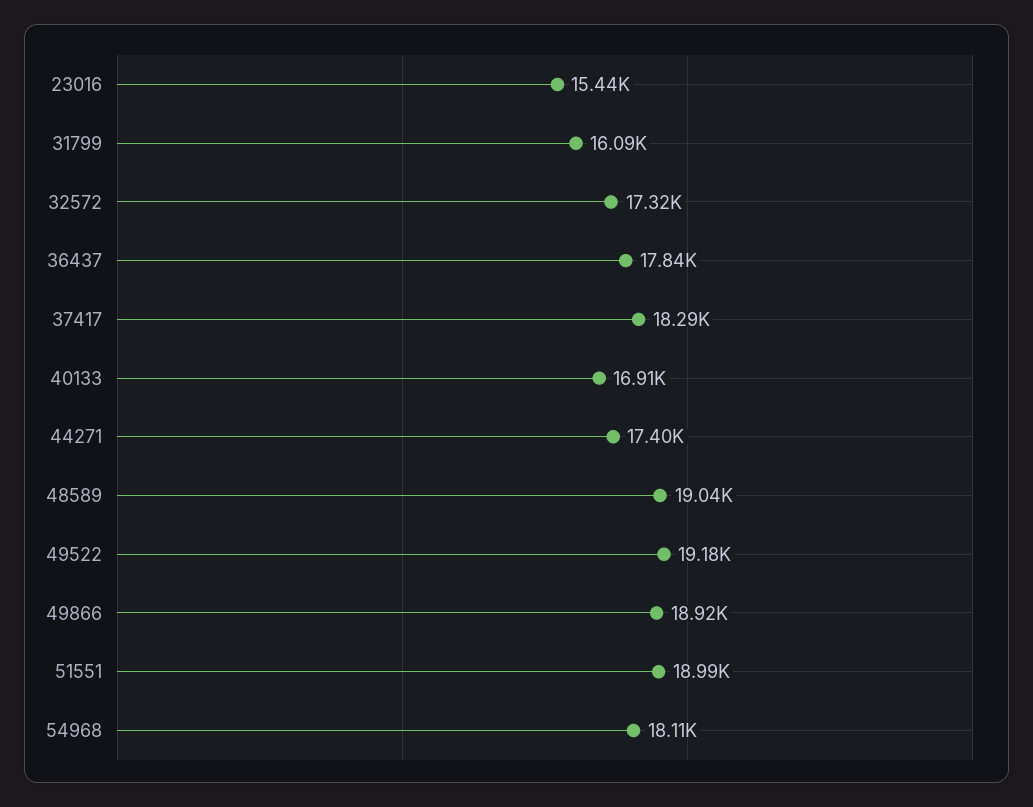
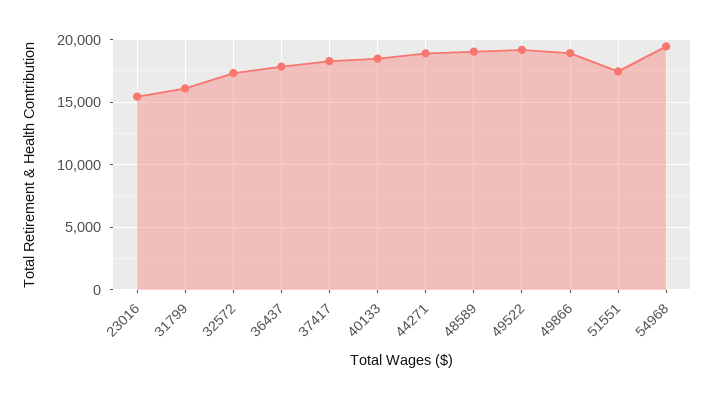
40133: 16910 -> 18500
44271: 17400 -> 19000
51551: 18990 -> 17500
54968: 18110 -> 19500

